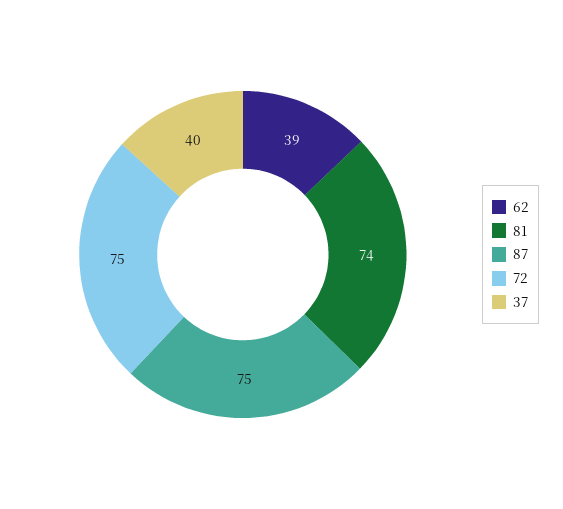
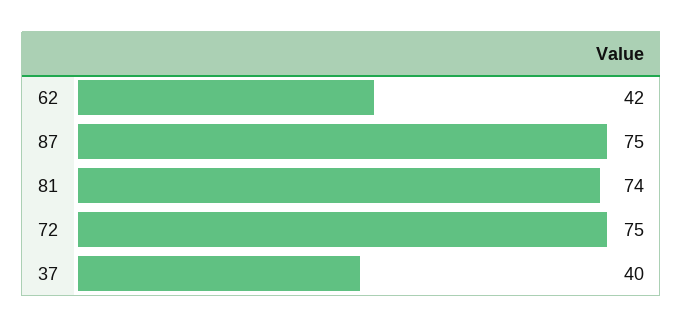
62: 39 -> 42

